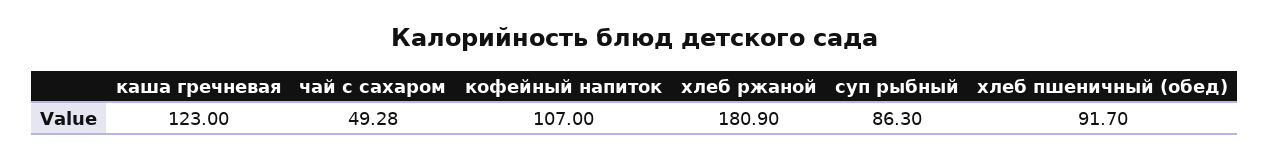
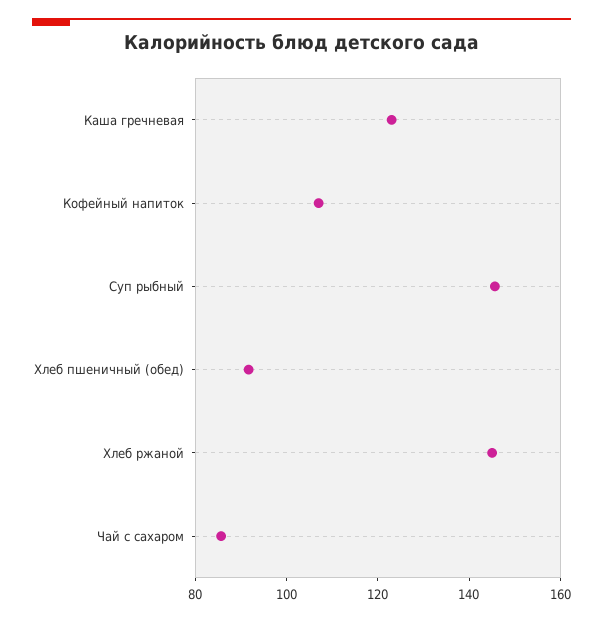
чай с сахаром: 49.28 -> 85
хлеб ржаной: 180.9 -> 145
суп рыбный: 86.3 -> 145

